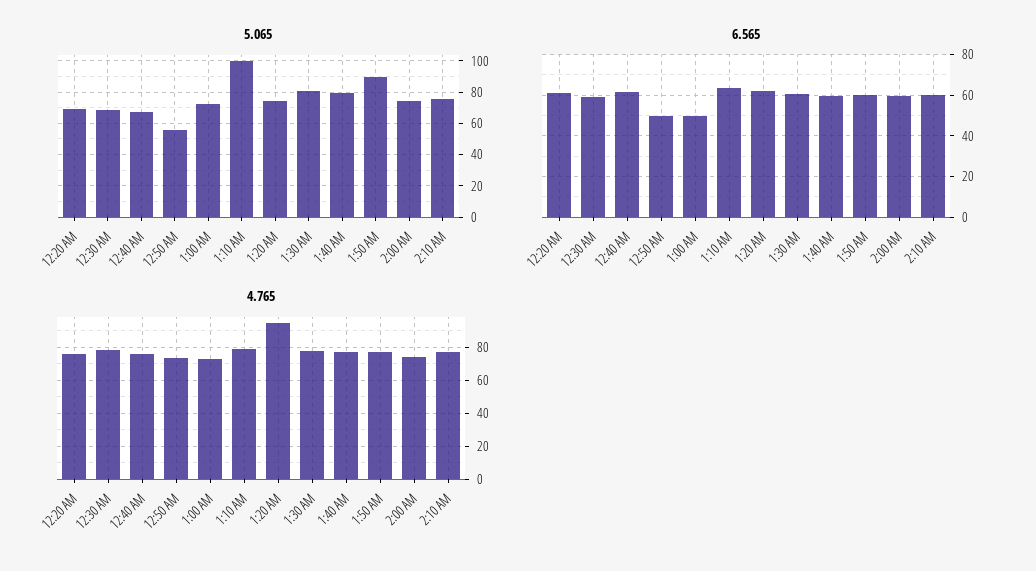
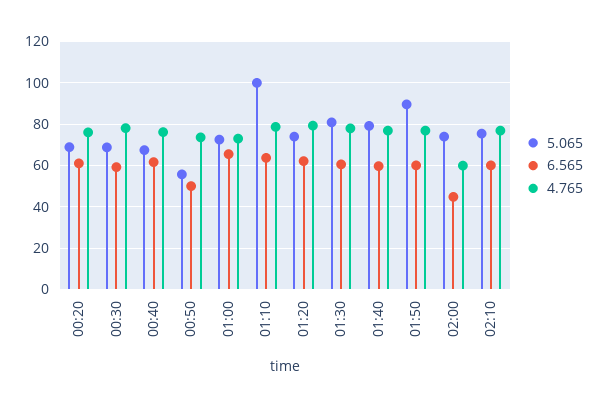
6.565, 1:00 AM: 50 -> 65
6.565, 2:00 AM: 60 -> 45
4.765, 1:20 AM: 95 -> 80
4.765, 2:00 AM: 75 -> 60

